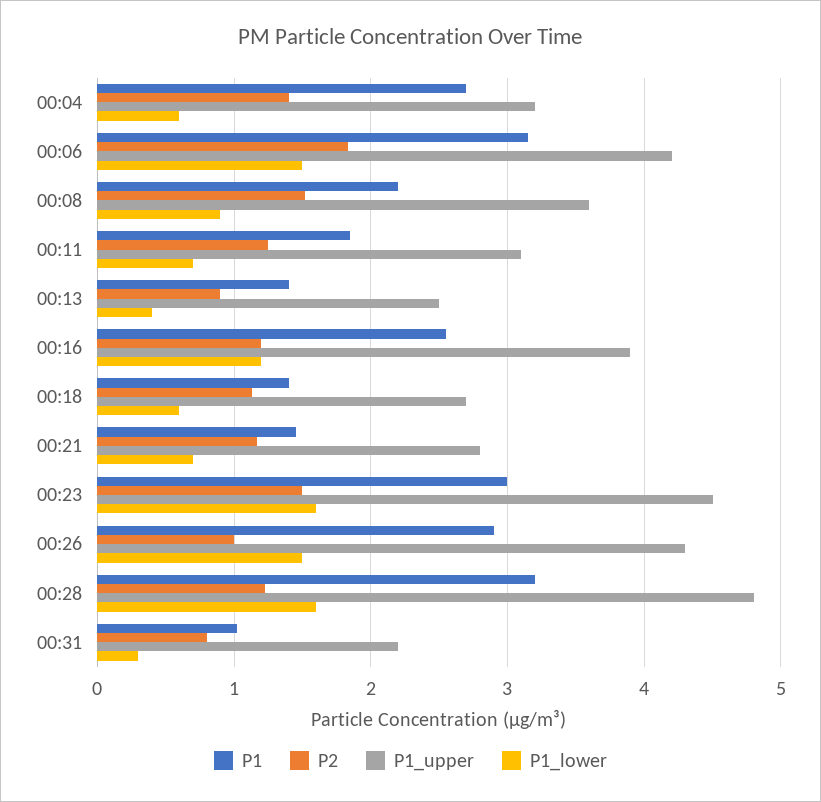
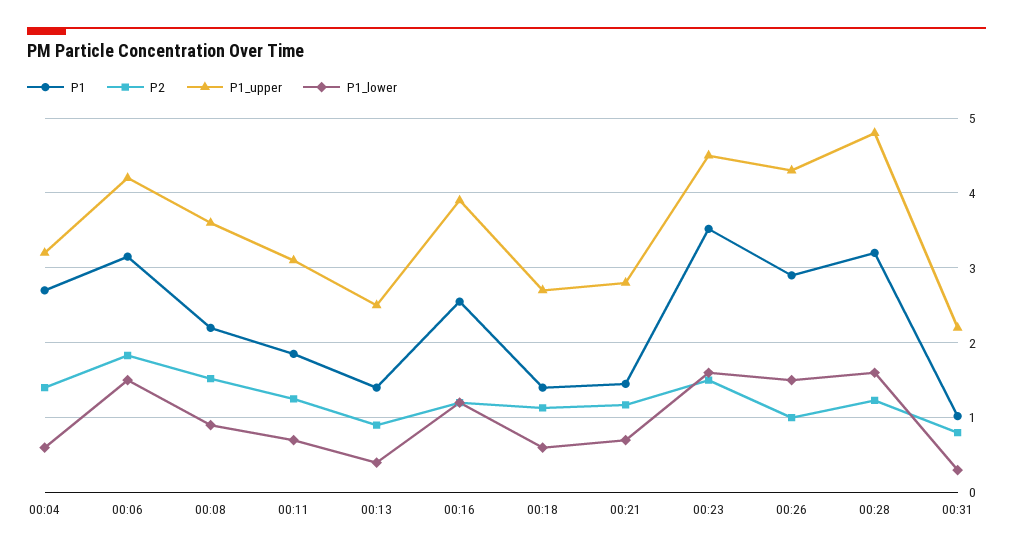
P1, 00:23: 3 -> 3.5

